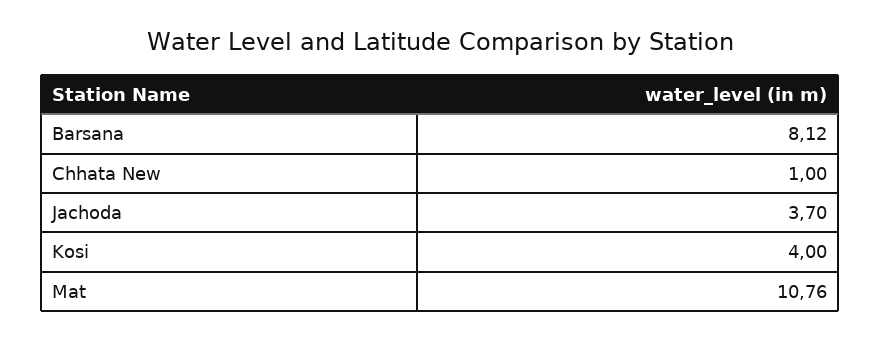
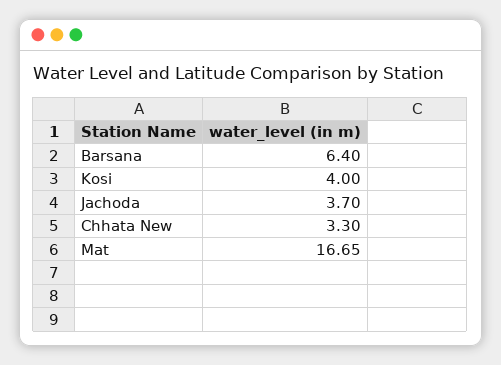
Barsana: 8.12 -> 6.4
Chhata New: 1 -> 3.3
Mat: 10.76 -> 16.65

